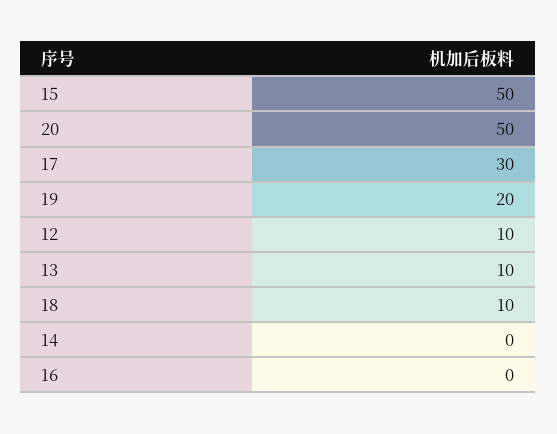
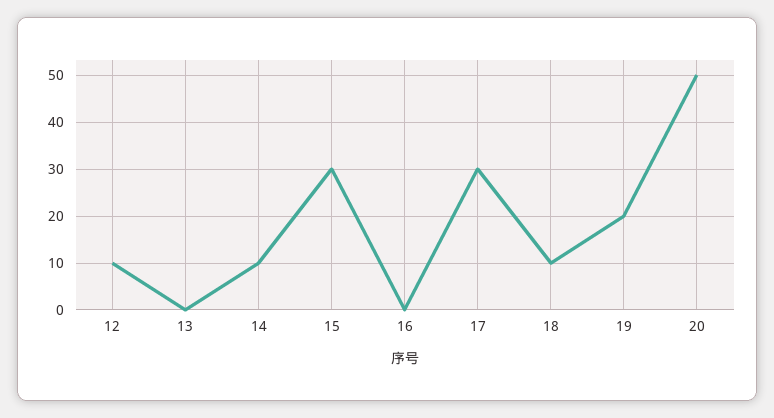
15: 50 -> 30
13: 10 -> 0
14: 0 -> 10

